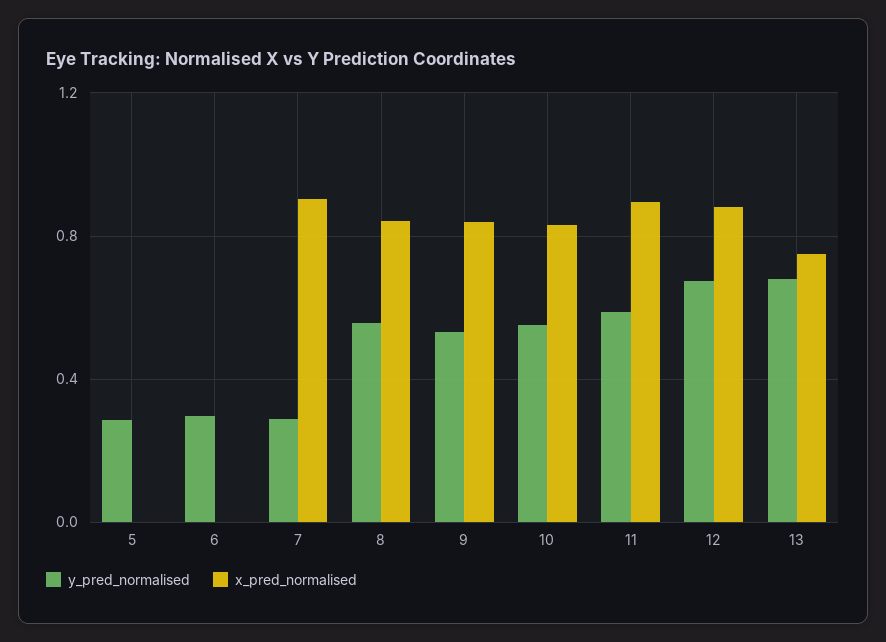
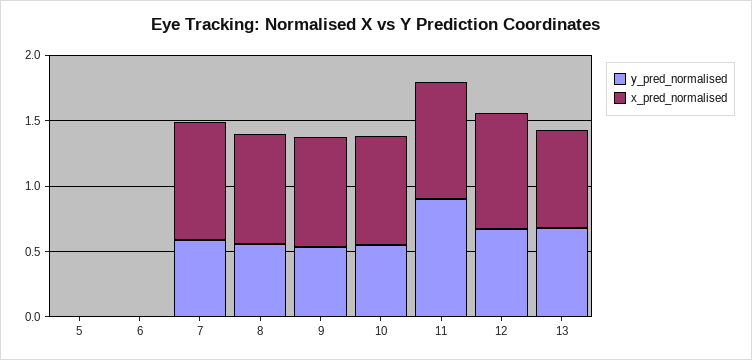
y_pred_normalised, 5: 0.3 -> 0
y_pred_normalised, 6: 0.3 -> 0
y_pred_normalised, 7: 0.3 -> 0.6
y_pred_normalised, 11: 0.6 -> 0.9

